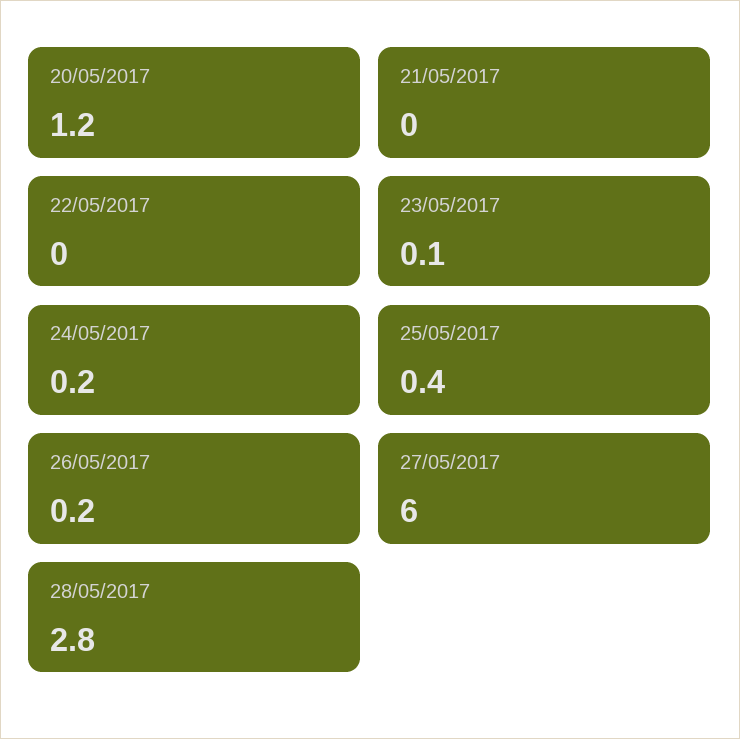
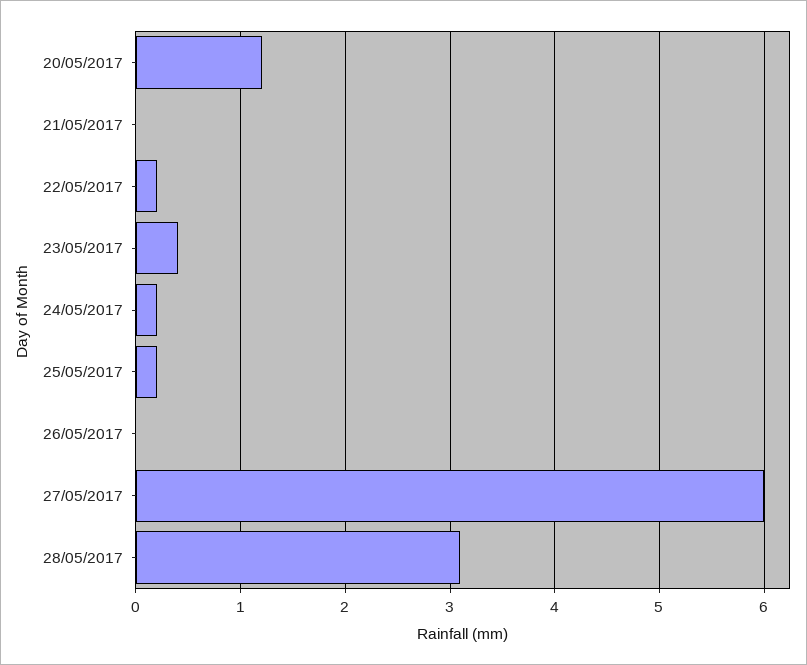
22/05/2017: 0 -> 0.2
23/05/2017: 0.1 -> 0.4
25/05/2017: 0.4 -> 0.2
26/05/2017: 0.2 -> 0
28/05/2017: 2.8 -> 3.1

